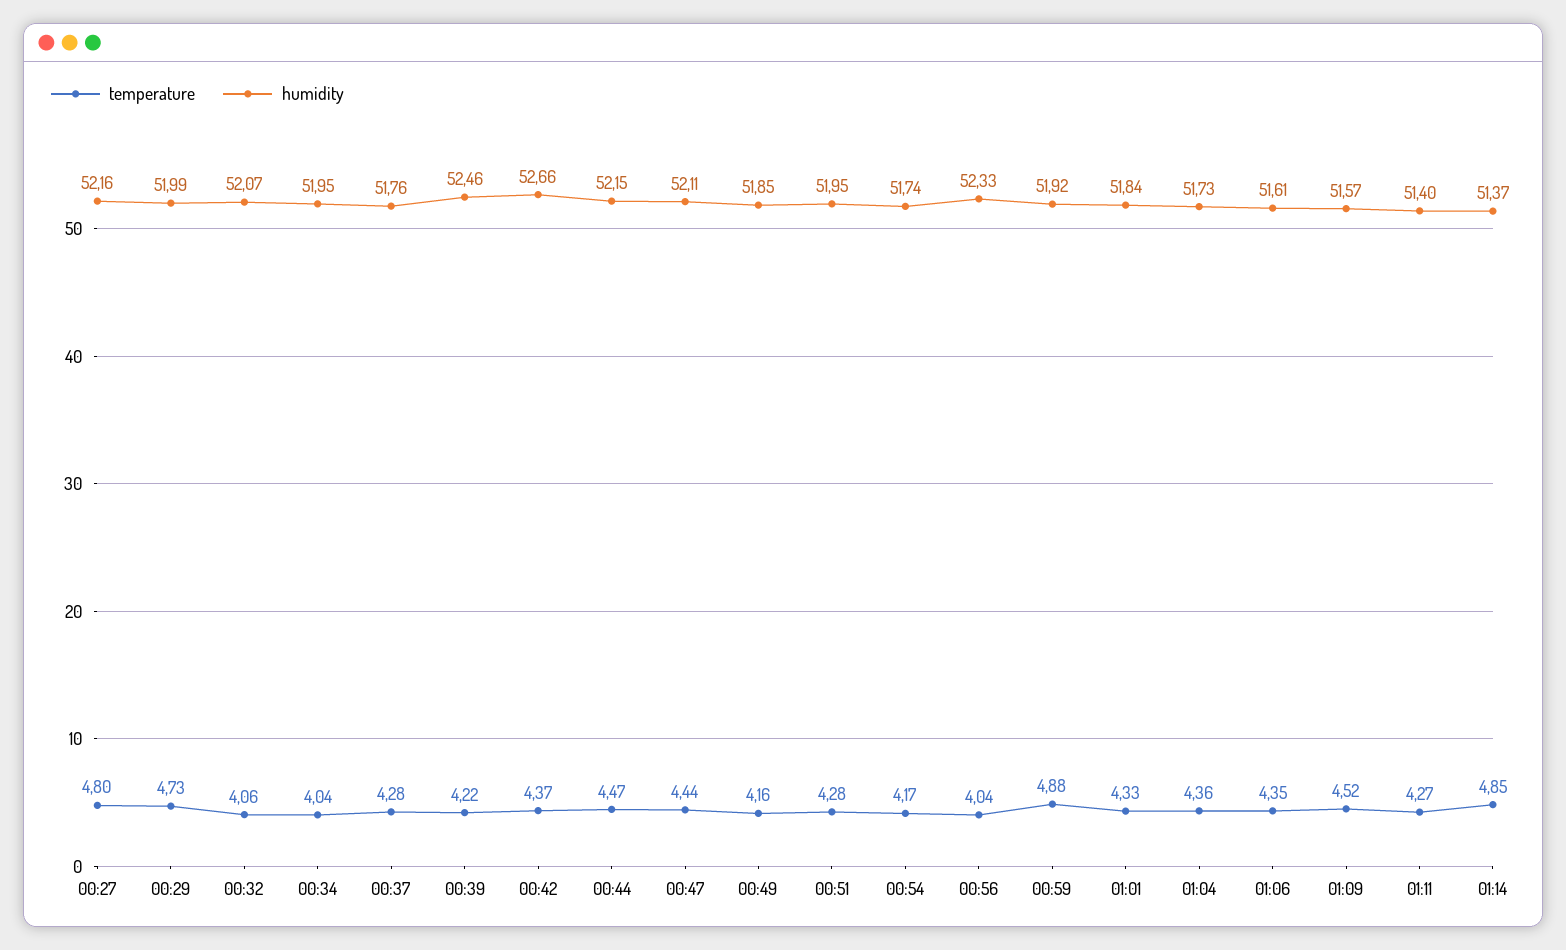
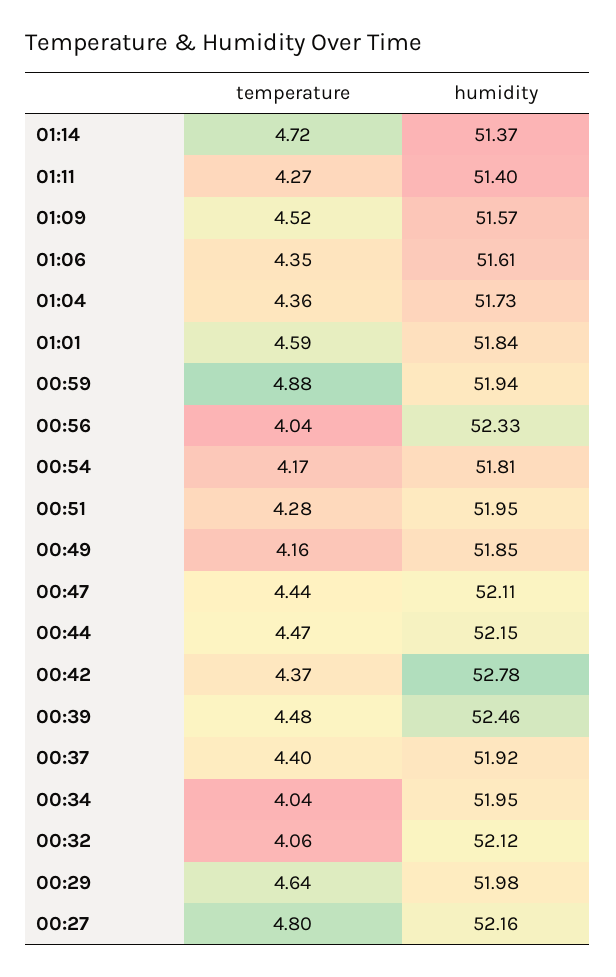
temperature, 00:29: 4.73 -> 4.64
humidity, 00:29: 51.99 -> 51.98
humidity, 00:32: 52.07 -> 52.12
temperature, 00:37: 4.28 -> 4.4
humidity, 00:37: 51.76 -> 51.92
temperature, 00:39: 4.22 -> 4.48
humidity, 00:42: 52.66 -> 52.78
humidity, 00:54: 51.74 -> 51.81
humidity, 00:59: 51.92 -> 51.94
temperature, 01:01: 4.33 -> 4.59
temperature, 01:14: 4.85 -> 4.72

